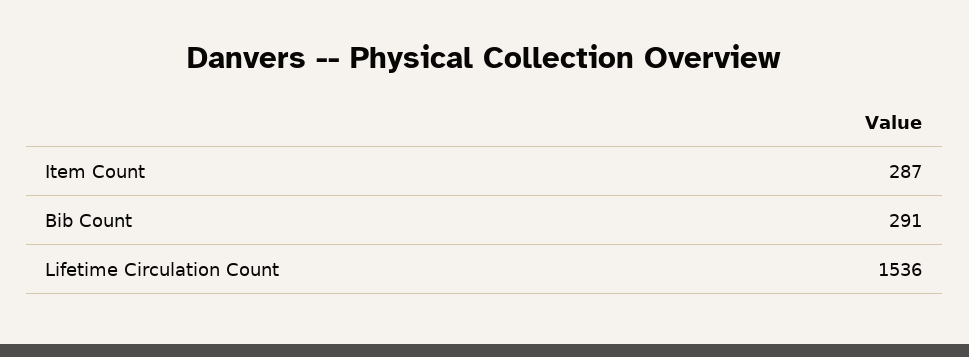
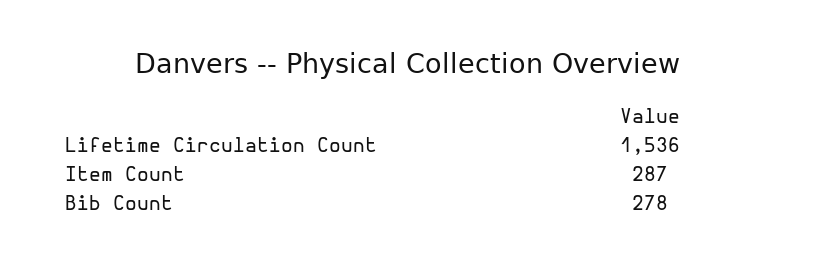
Bib Count: 291 -> 278

